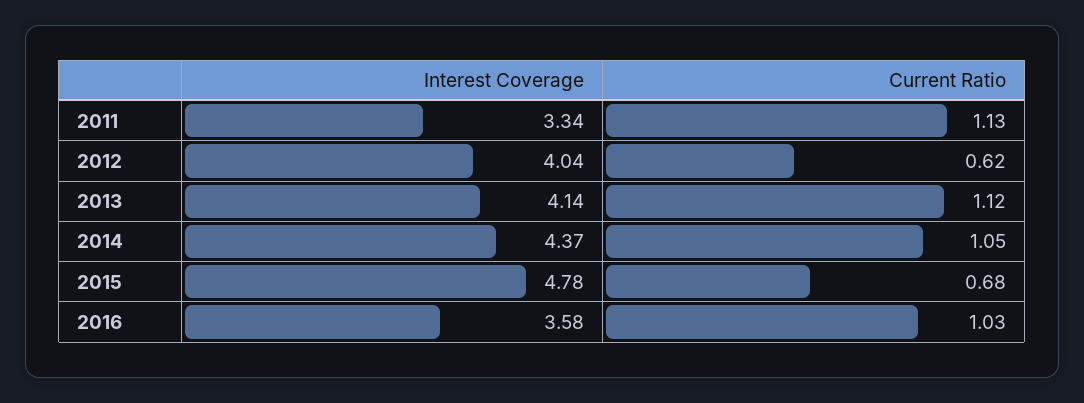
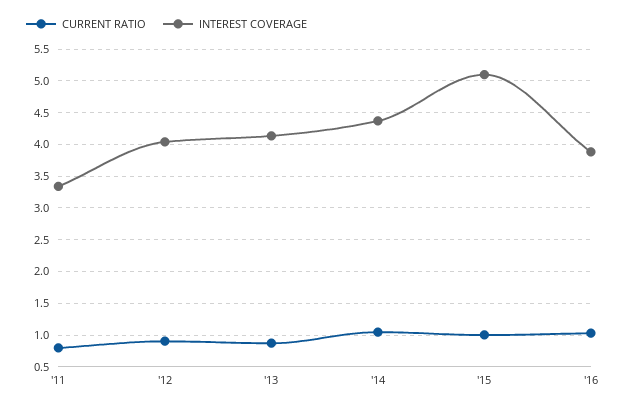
Current Ratio, 2011: 1.13 -> 0.8
Current Ratio, 2012: 0.62 -> 0.9
Current Ratio, 2013: 1.12 -> 0.9
Interest Coverage, 2015: 4.78 -> 5.1
Current Ratio, 2015: 0.68 -> 1
Interest Coverage, 2016: 3.58 -> 3.9

